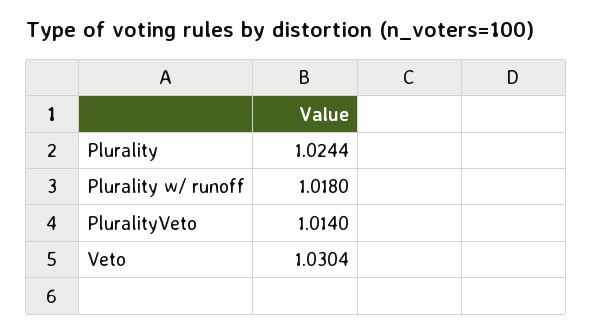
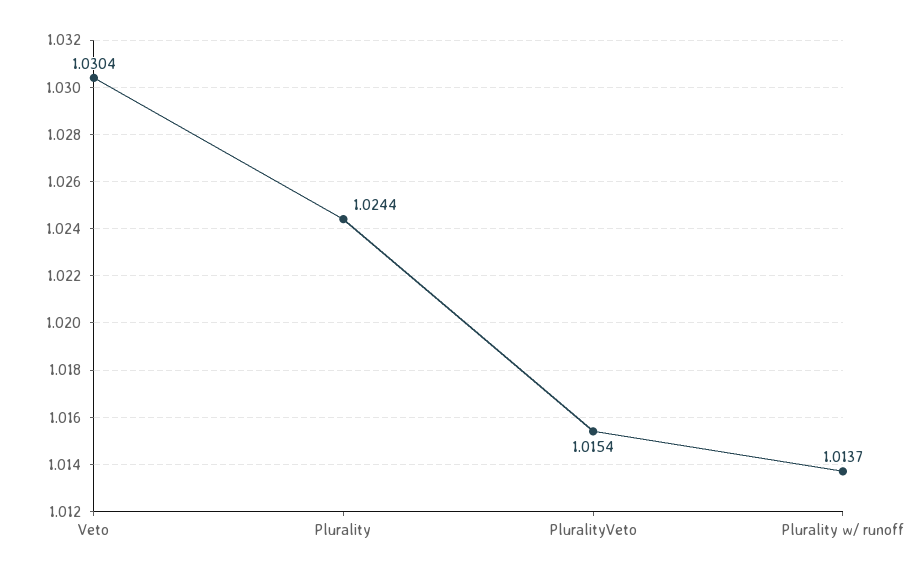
Plurality w/ runoff: 1.018 -> 1.0137
PluralityVeto: 1.014 -> 1.0154

